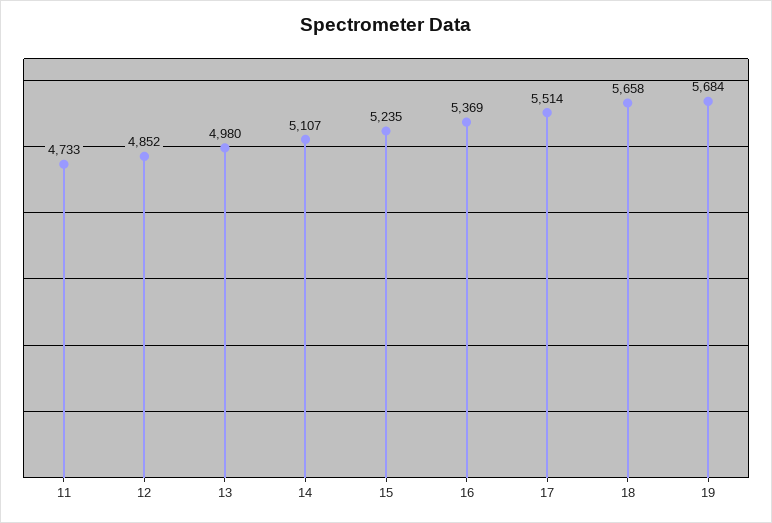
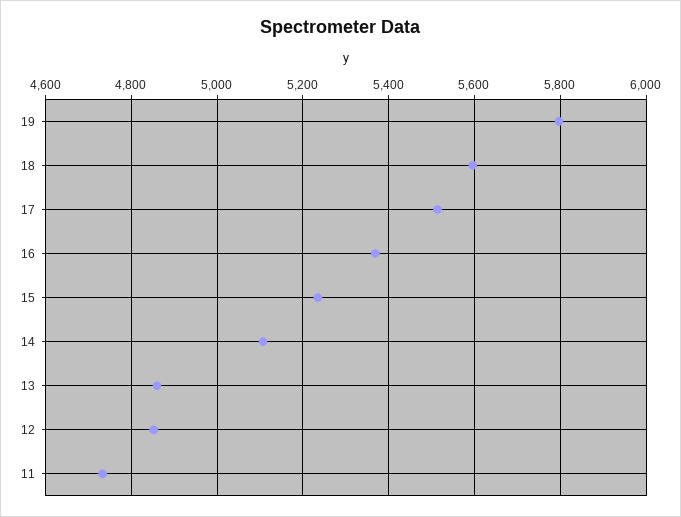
13: 4980 -> 4860
18: 5658 -> 5600
19: 5684 -> 5800

